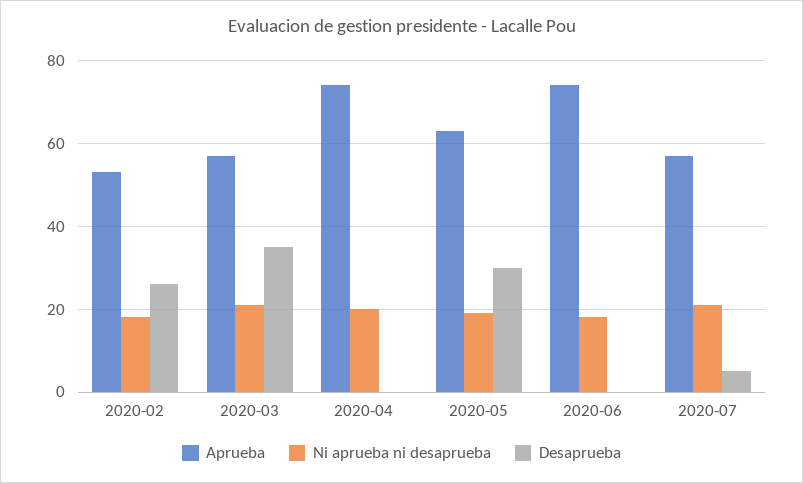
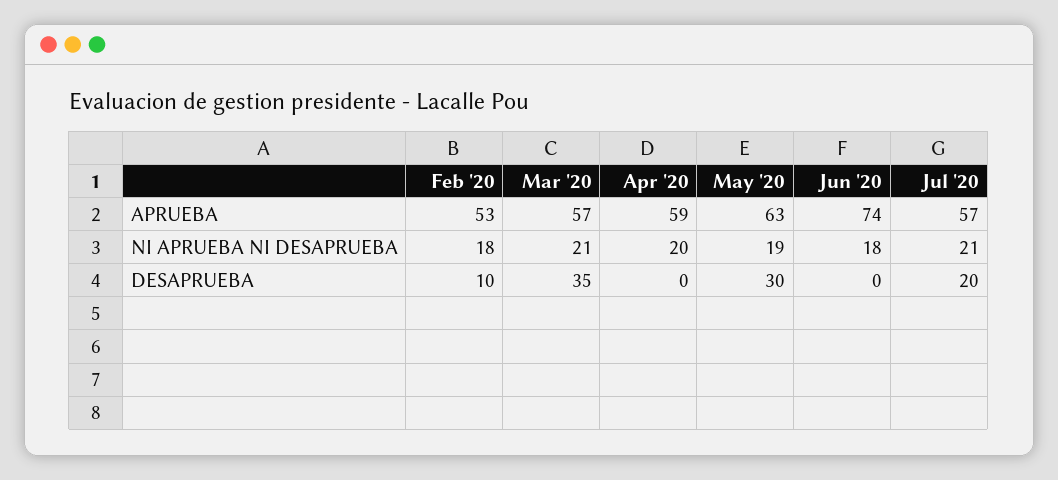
Desaprueba, 2020-02: 25 -> 10
Aprueba, 2020-04: 75 -> 59
Desaprueba, 2020-07: 5 -> 20

